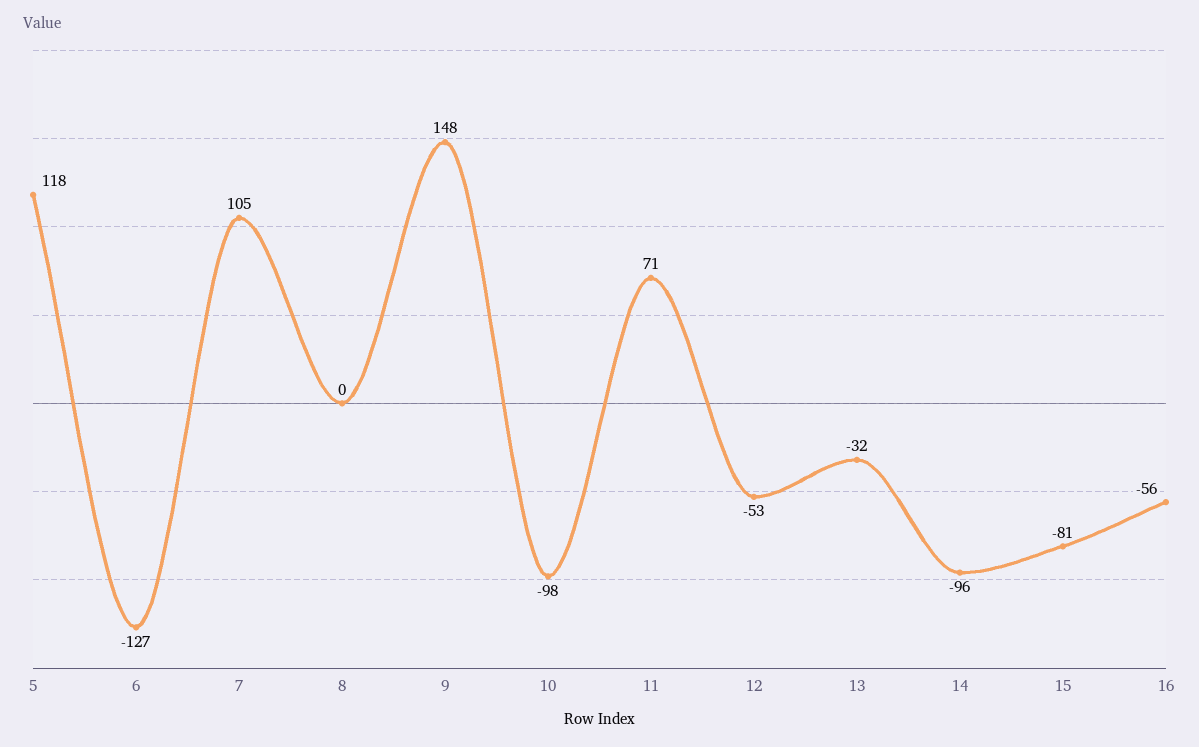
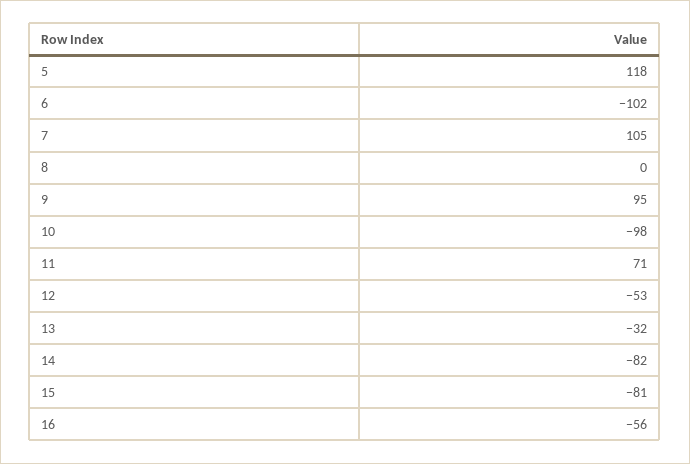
6: -127 -> -102
9: 148 -> 95
14: -96 -> -82

